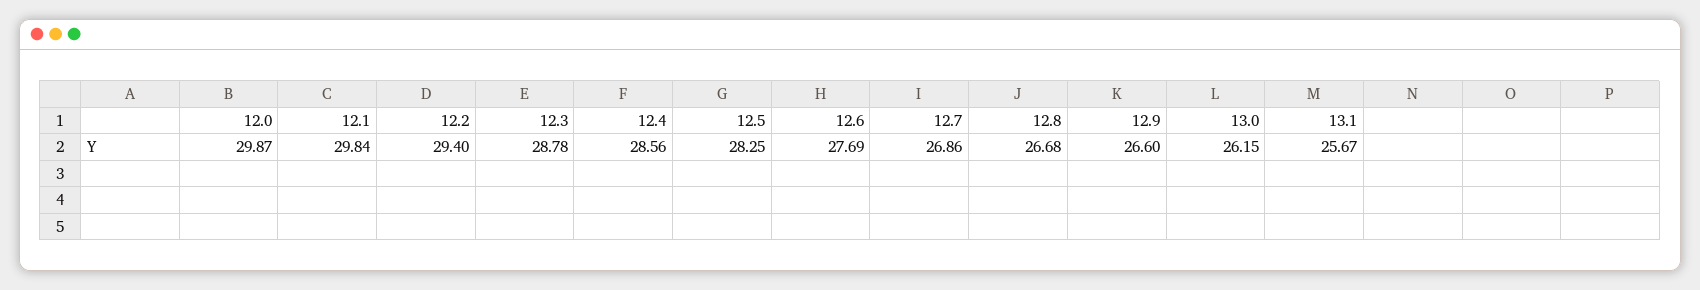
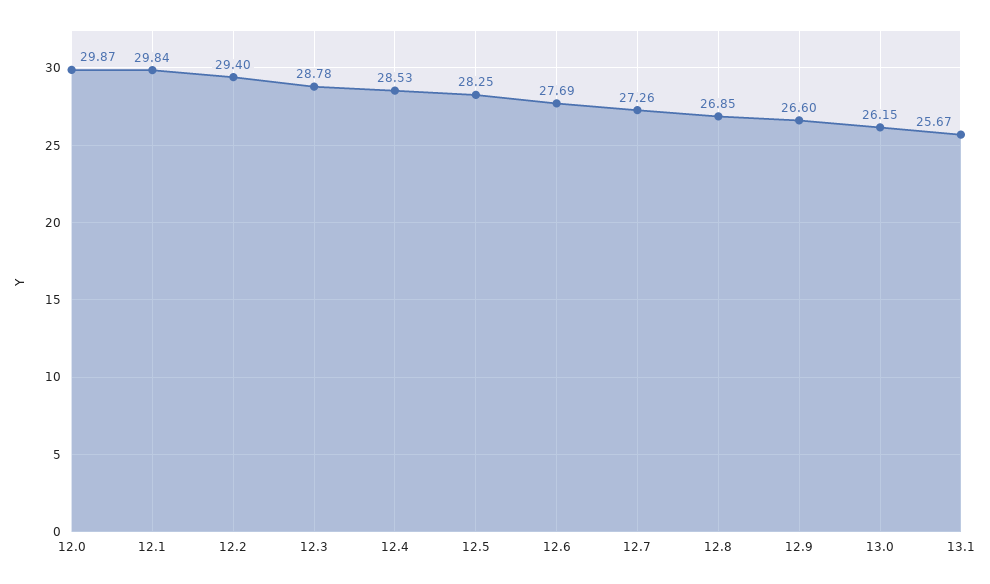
12.4: 28.56 -> 28.53
12.7: 26.86 -> 27.26
12.8: 26.68 -> 26.85

